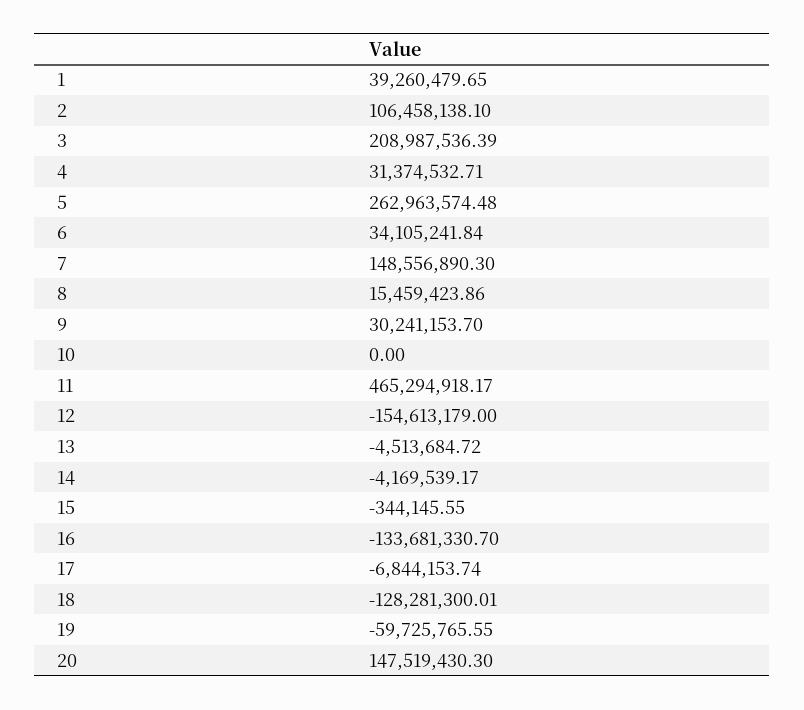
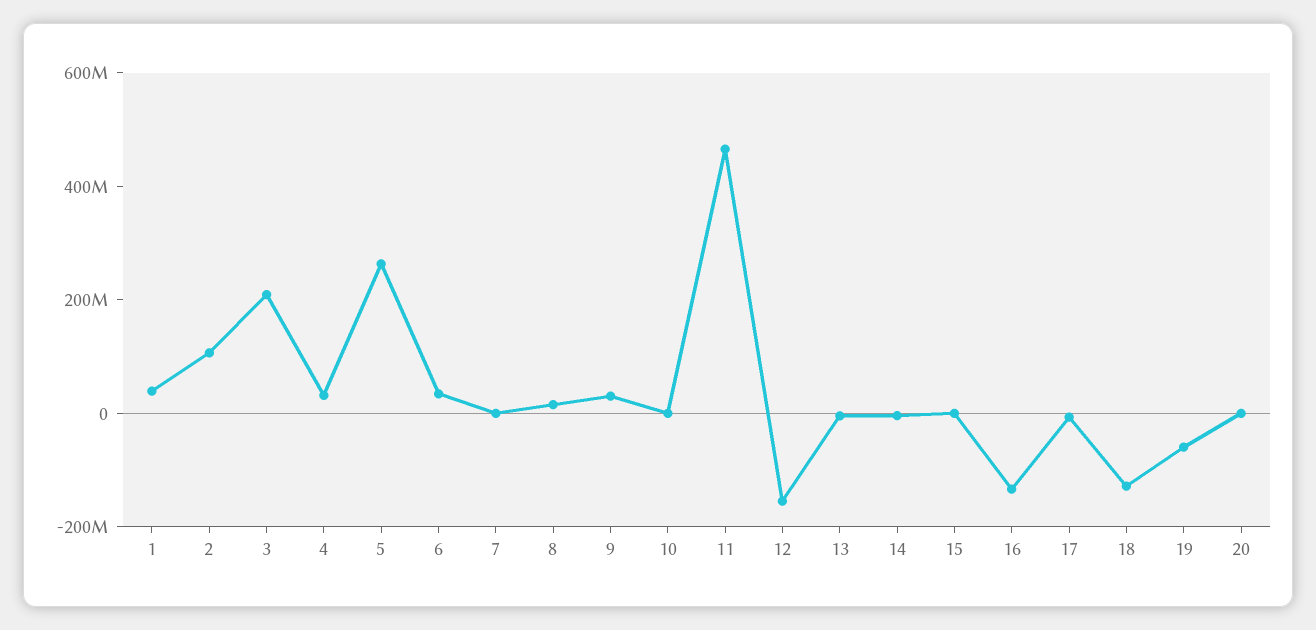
7: 148556890.3 -> 0
20: 147519430.3 -> 0

